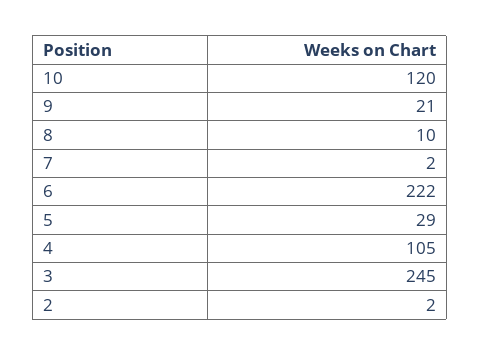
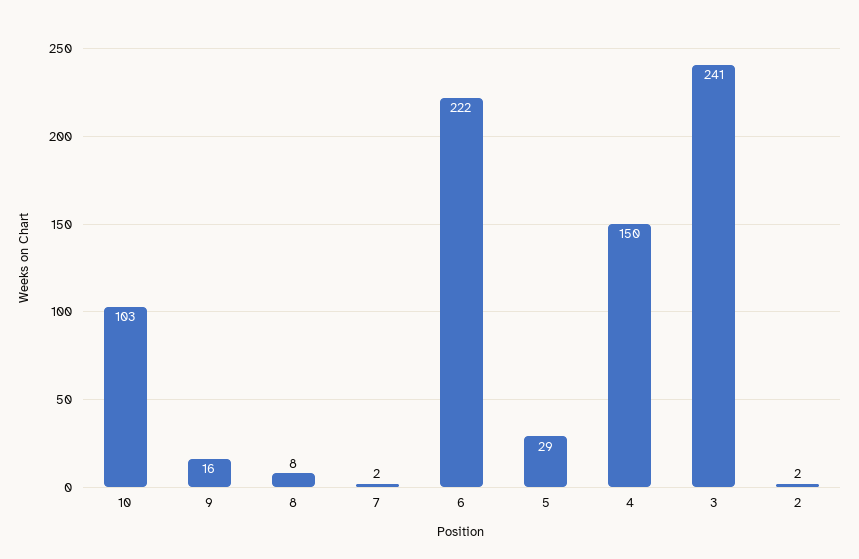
10: 120 -> 103
9: 21 -> 16
8: 10 -> 8
4: 105 -> 150
3: 245 -> 241

